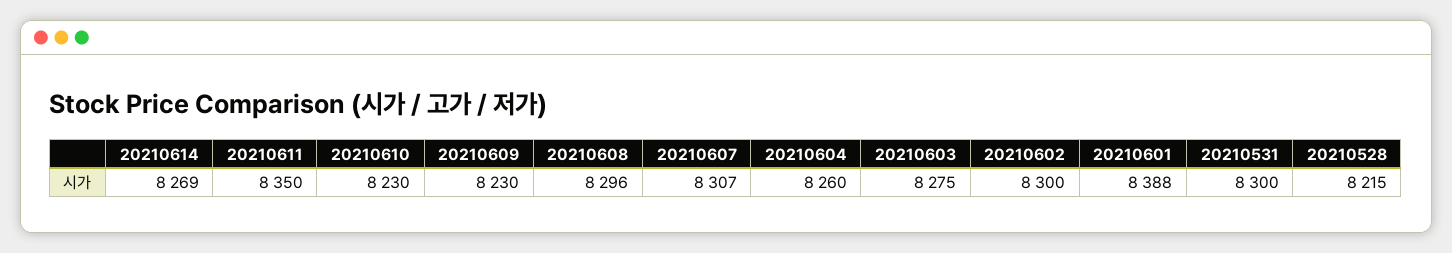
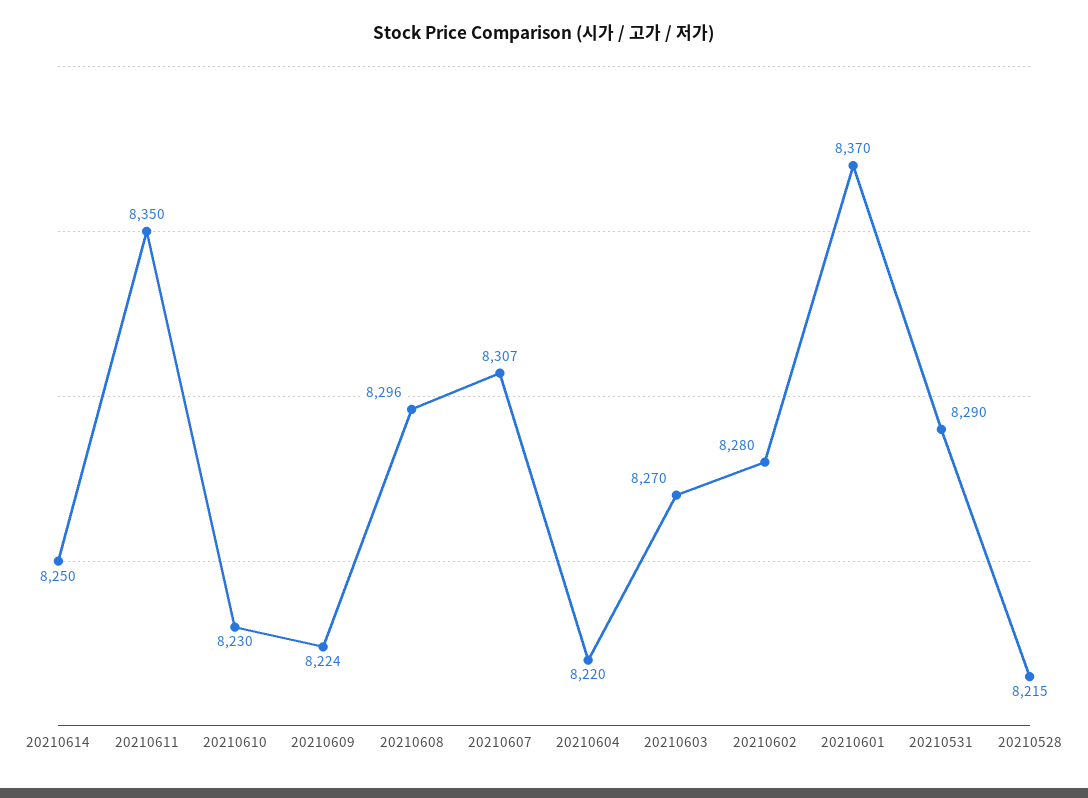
20210614: 8269 -> 8250
20210609: 8230 -> 8224
20210604: 8260 -> 8220
20210603: 8275 -> 8270
20210602: 8300 -> 8280
20210601: 8388 -> 8370
20210531: 8300 -> 8290

